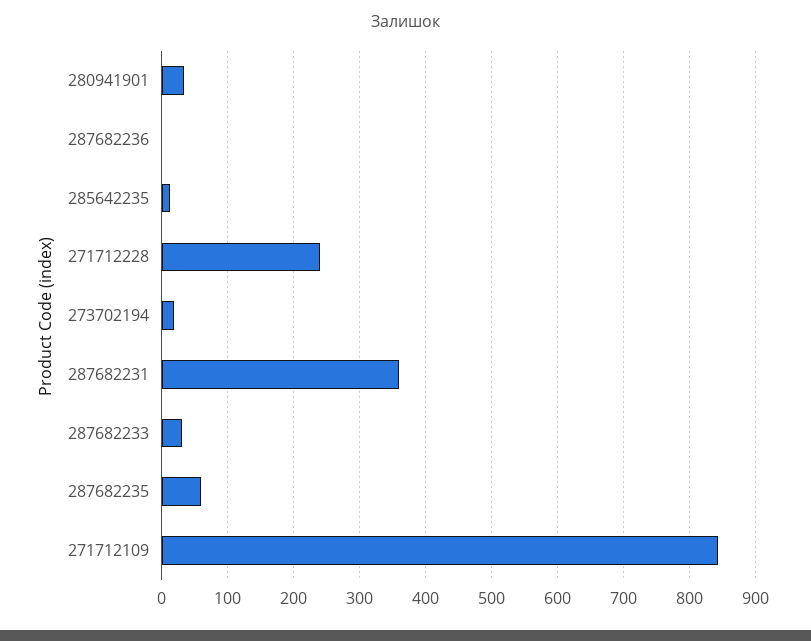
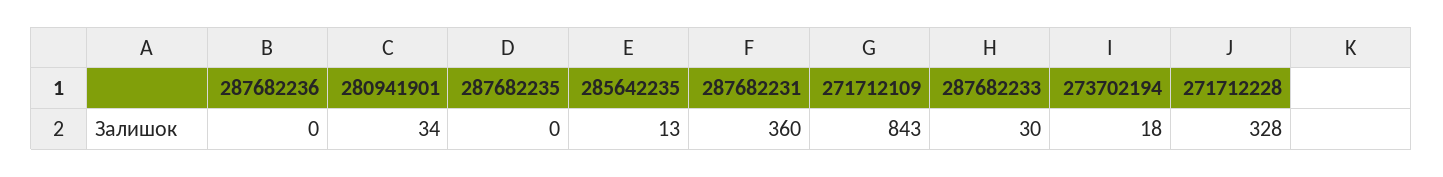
271712228: 240 -> 328
287682235: 60 -> 0

